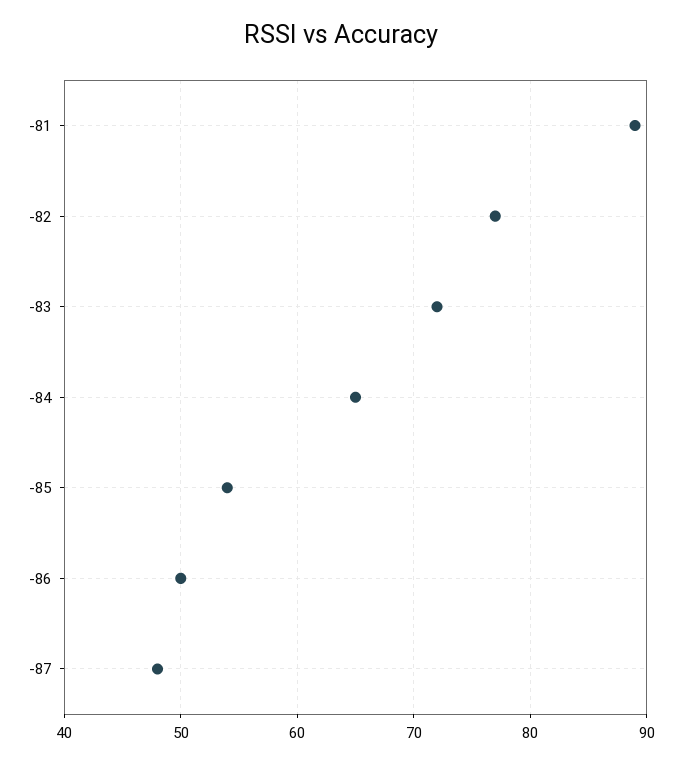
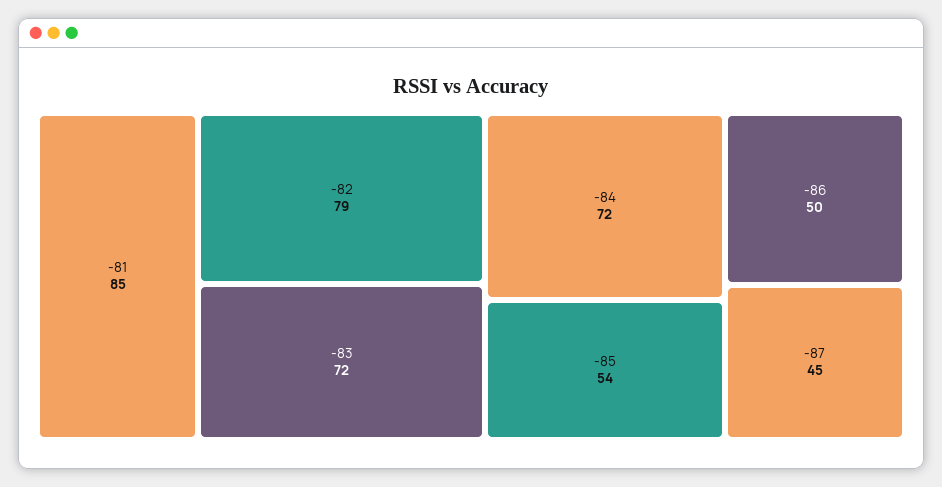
-81: 89 -> 85
-82: 77 -> 79
-84: 65 -> 72
-87: 48 -> 45

